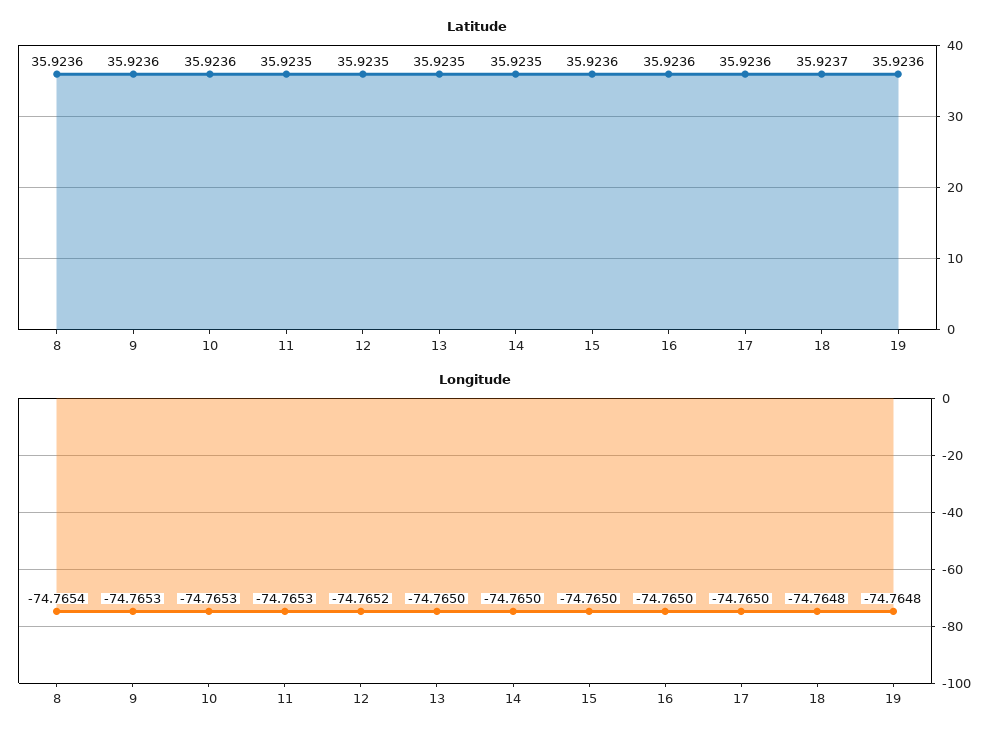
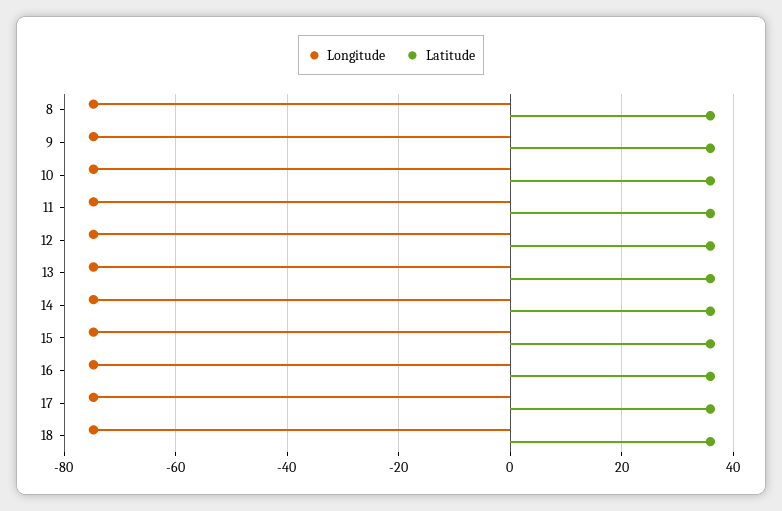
Latitude, 19: 35.9236 -> none
Longitude, 19: -74.7648 -> none

